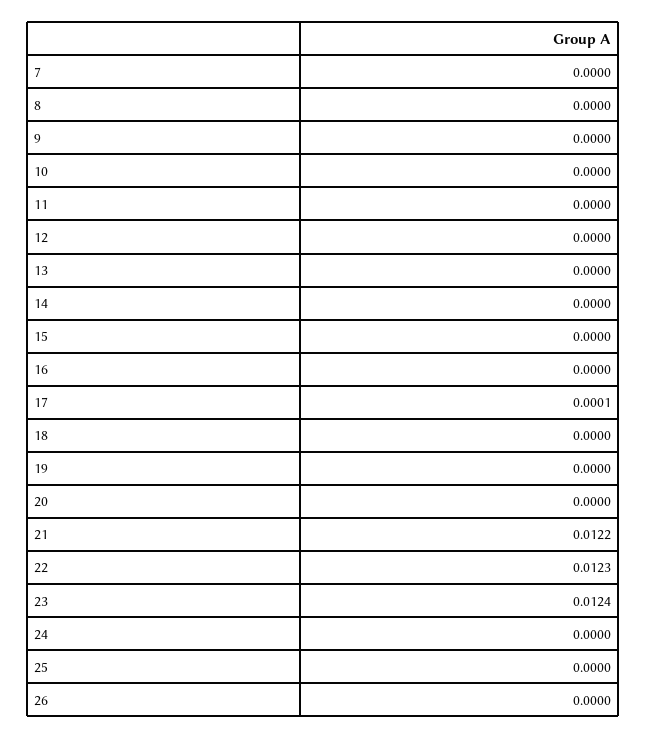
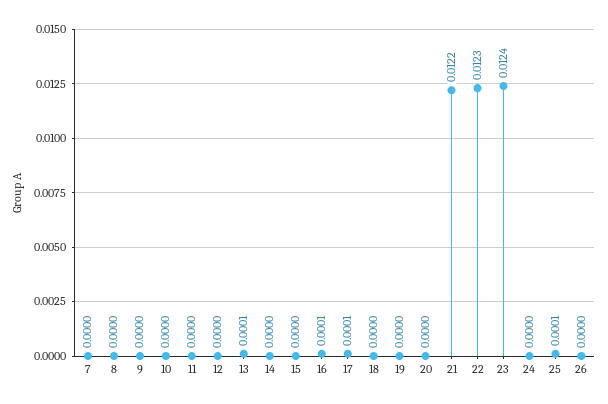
13: 0 -> 0.0001
16: 0 -> 0.0001
25: 0 -> 0.0001

